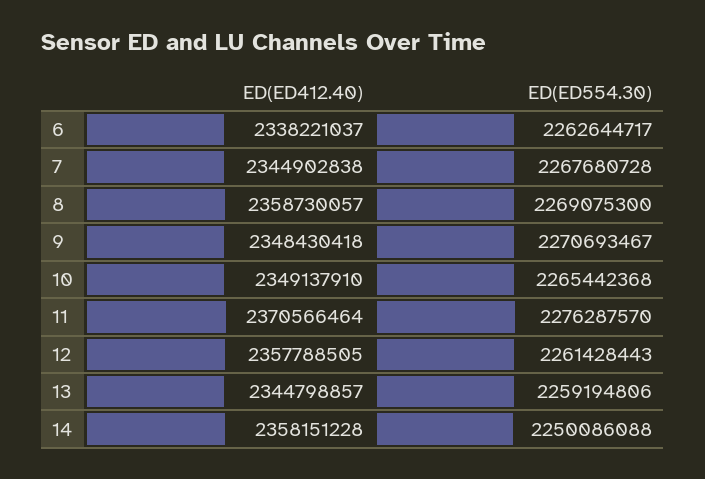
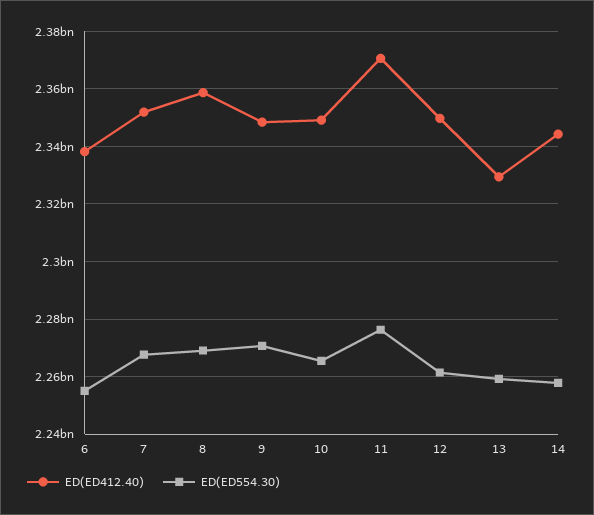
ED(ED554.30), 6: 2262644717 -> 2255000000
ED(ED412.40), 7: 2344902838 -> 2352500000
ED(ED412.40), 12: 2357788505 -> 2350000000
ED(ED412.40), 13: 2344798857 -> 2330000000
ED(ED412.40), 14: 2358151228 -> 2345000000
ED(ED554.30), 14: 2250086088 -> 2257500000

